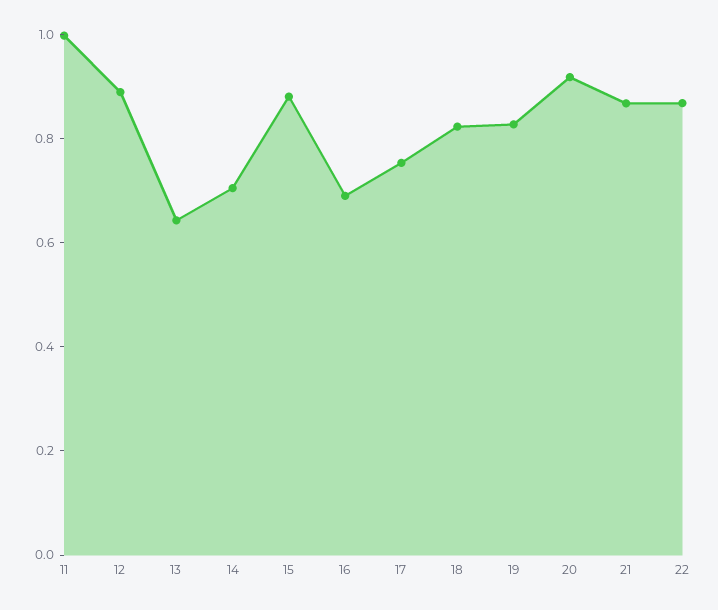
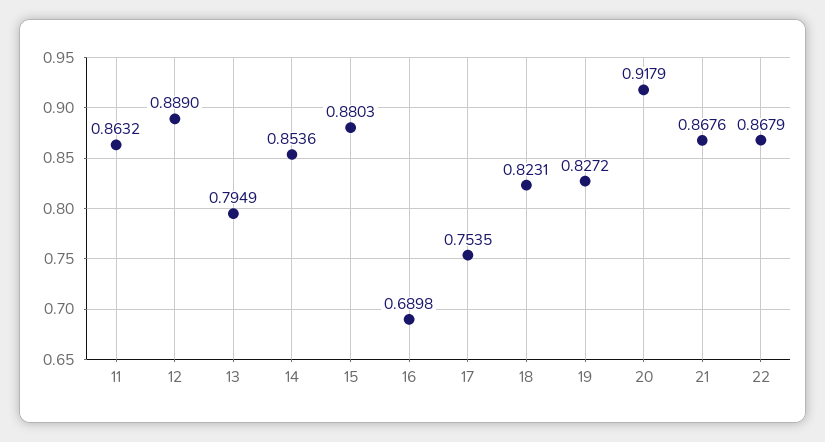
11: 1 -> 0.8632
13: 0.65 -> 0.7949
14: 0.7 -> 0.8536

